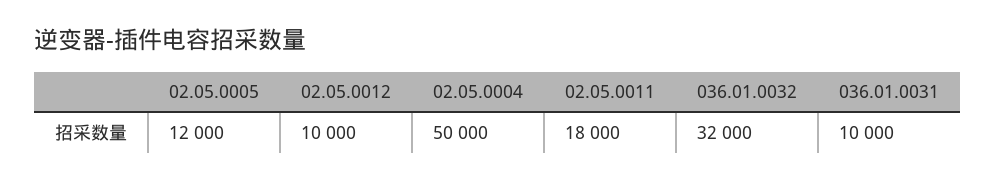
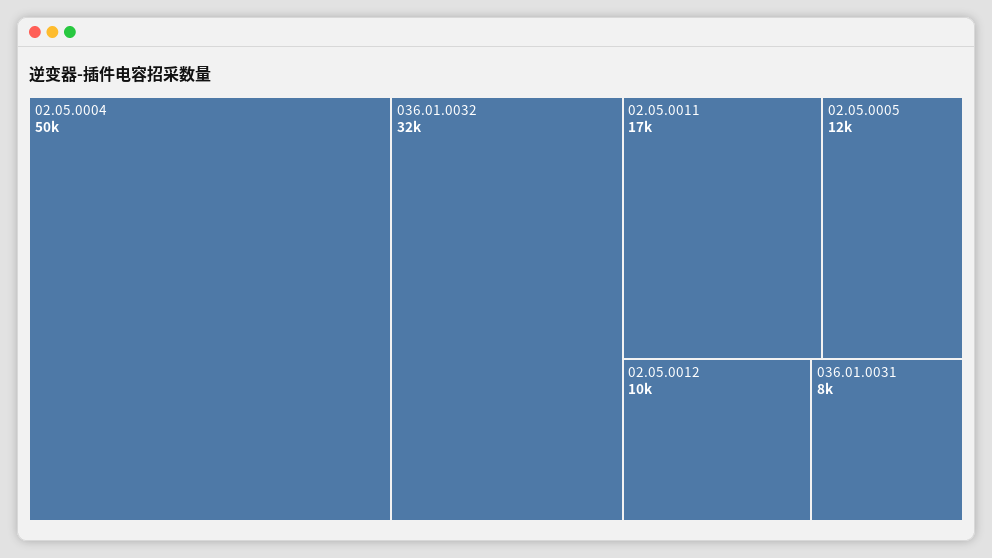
02.05.0011: 18000 -> 17000
036.01.0031: 10000 -> 8000

